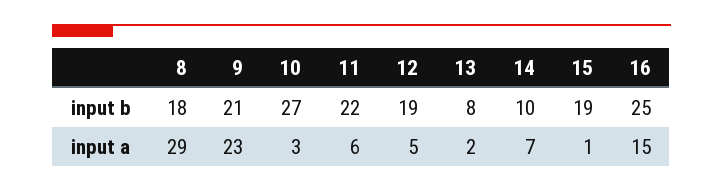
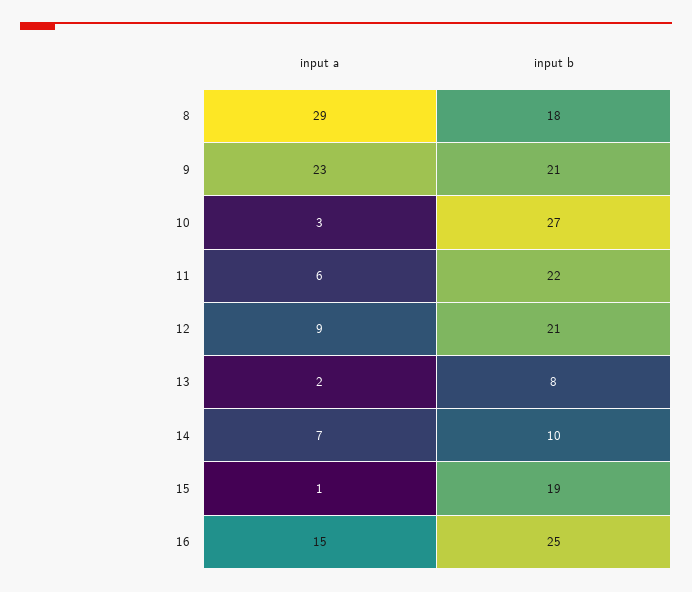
12, input b: 19 -> 21
12, input a: 5 -> 9

